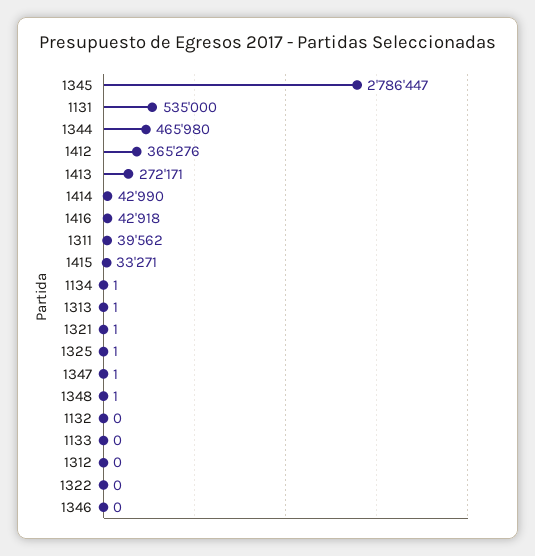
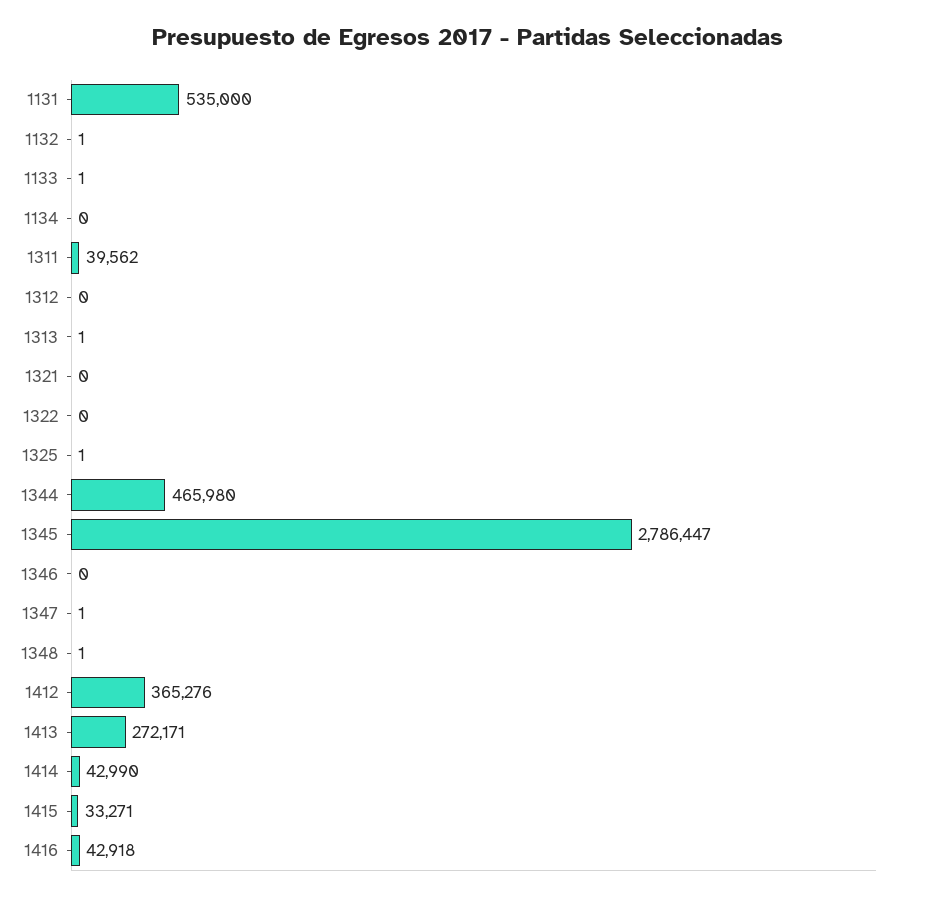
1134: 1 -> 0
1321: 1 -> 0
1132: 0 -> 1
1133: 0 -> 1

